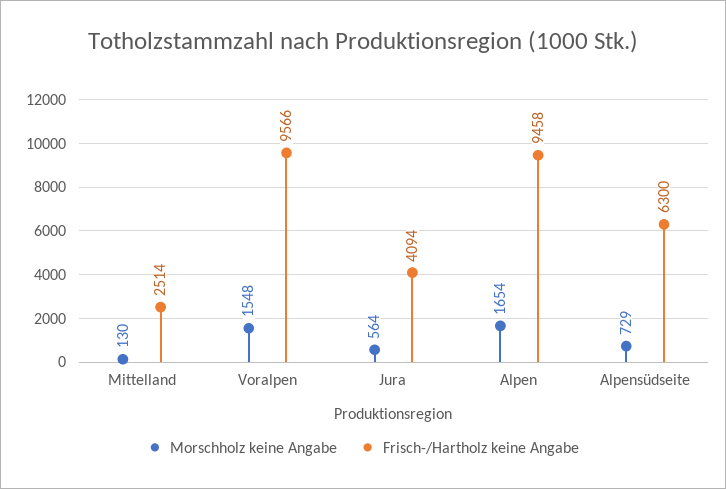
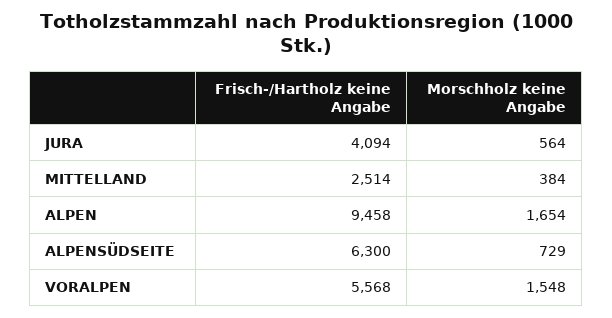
Morschholz keine Angabe, Mittelland: 130 -> 384
Frisch-/Hartholz keine Angabe, Voralpen: 9566 -> 5568

